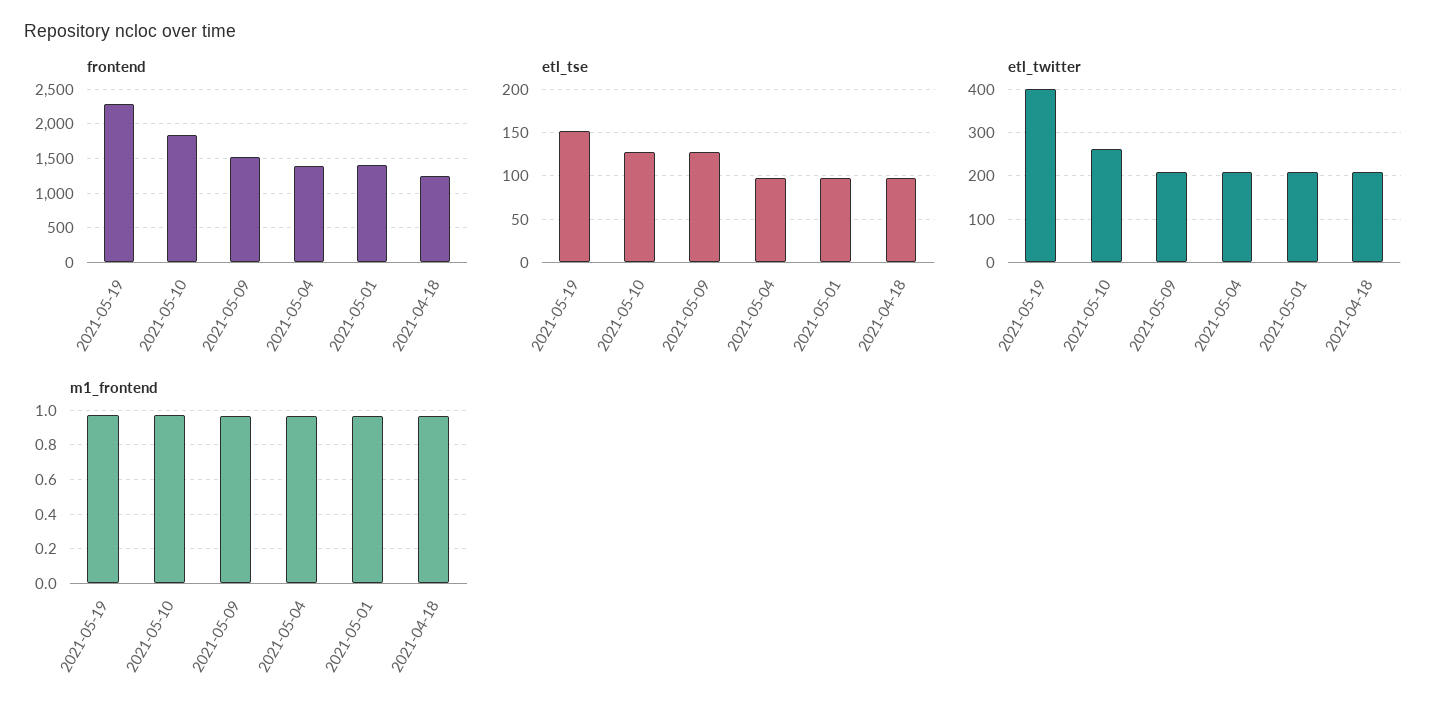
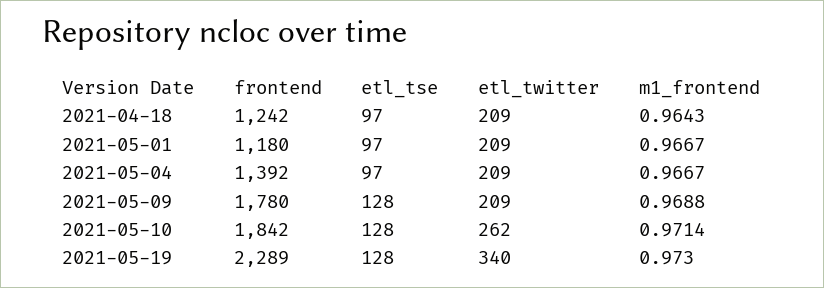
frontend, 2021-05-09: 1500 -> 1780
frontend, 2021-05-01: 1400 -> 1180
etl_tse, 2021-05-19: 150 -> 128
etl_twitter, 2021-05-19: 400 -> 340

